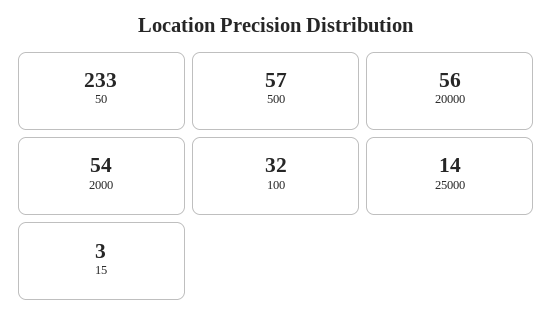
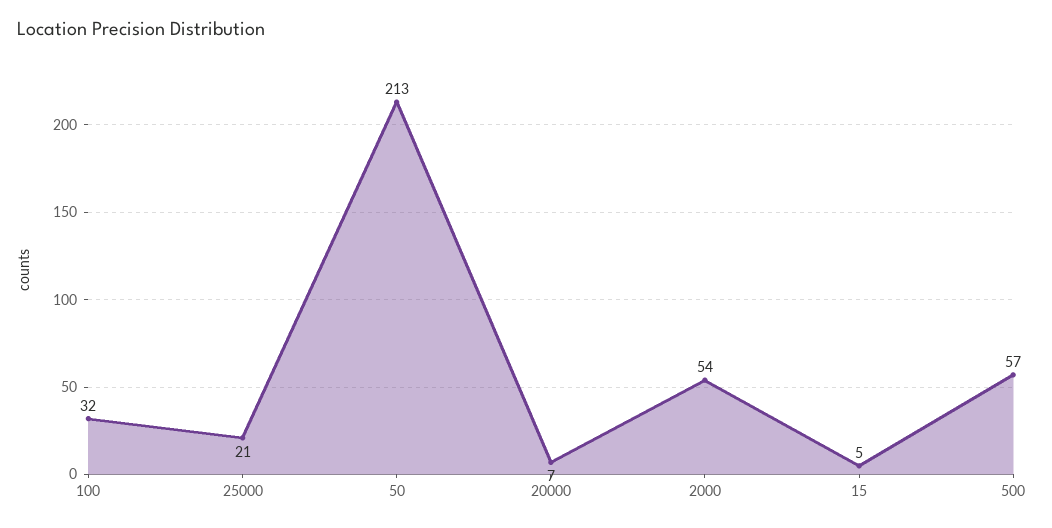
50: 233 -> 213
20000: 56 -> 7
25000: 14 -> 21
15: 3 -> 5

